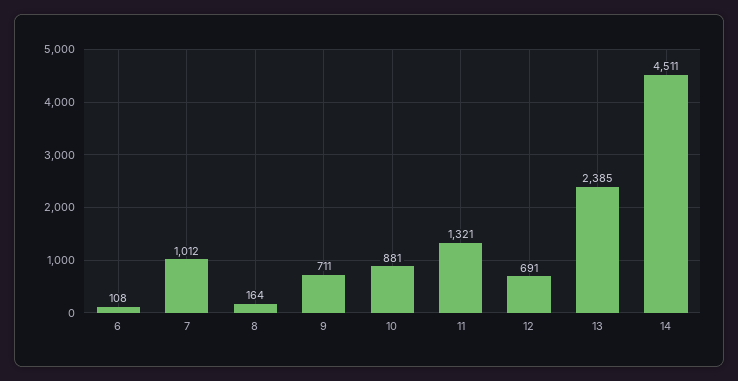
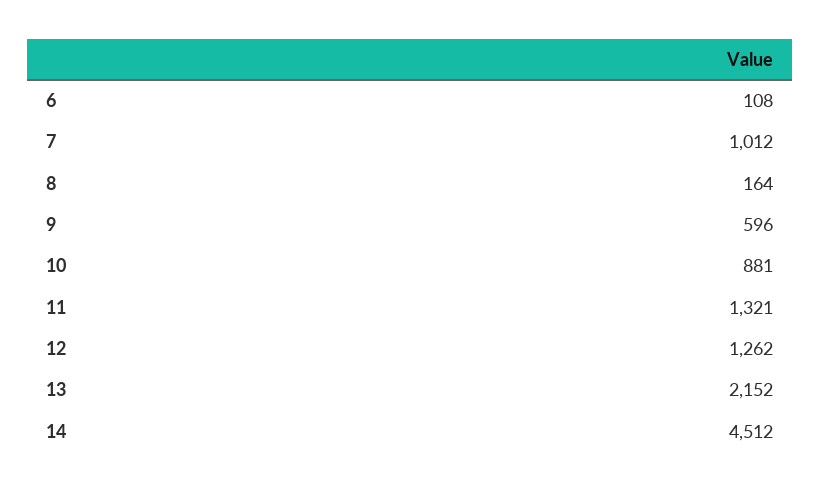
9: 711 -> 596
12: 691 -> 1262
13: 2385 -> 2152
14: 4511 -> 4512

